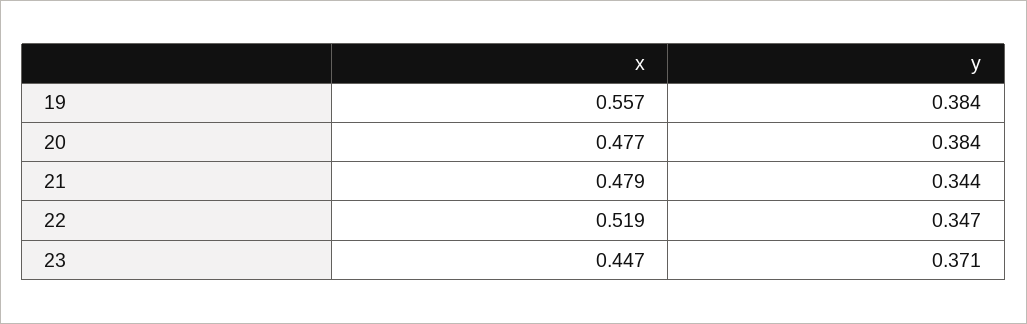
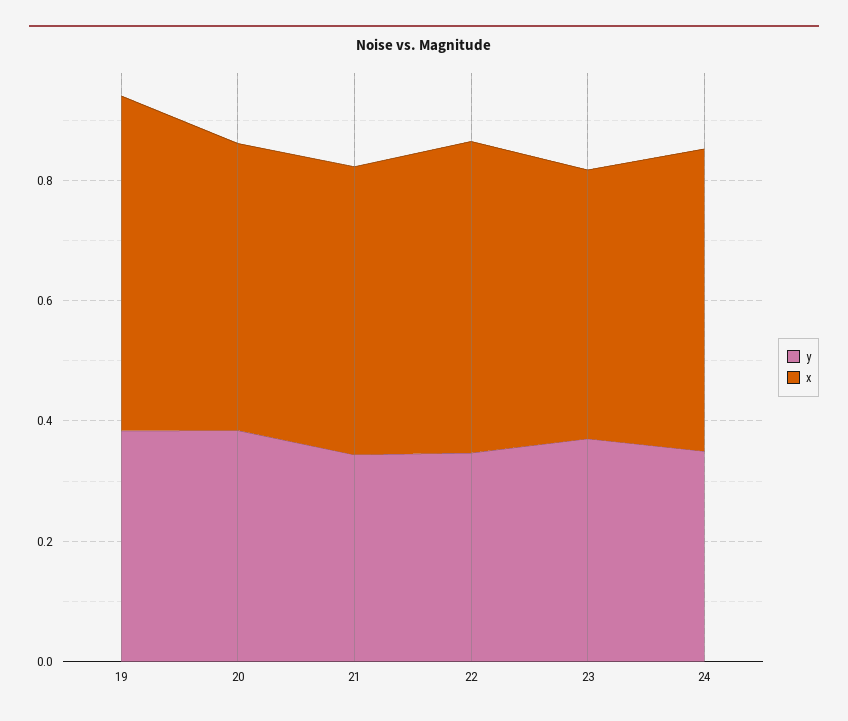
y, 24: none -> 0.35
x, 24: none -> 0.5

